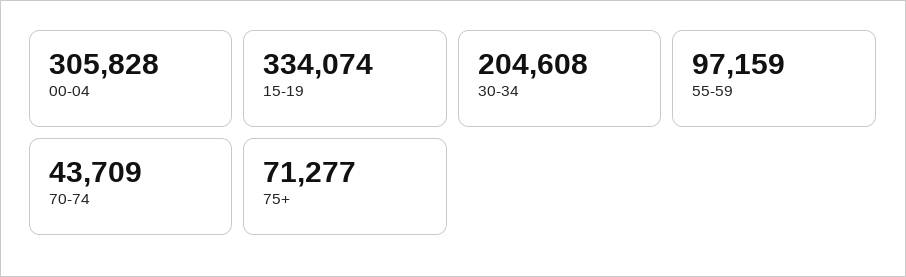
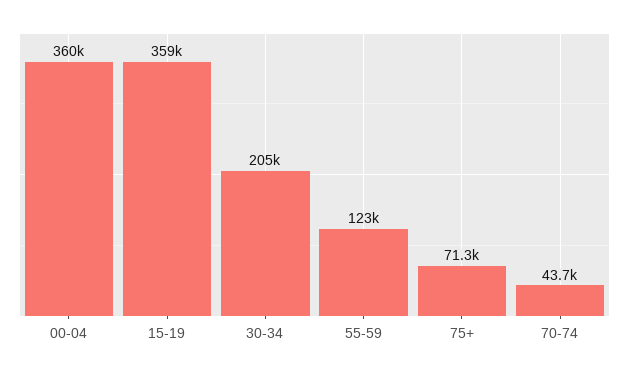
00-04: 305828 -> 360000
15-19: 334074 -> 359000
55-59: 97159 -> 123000

